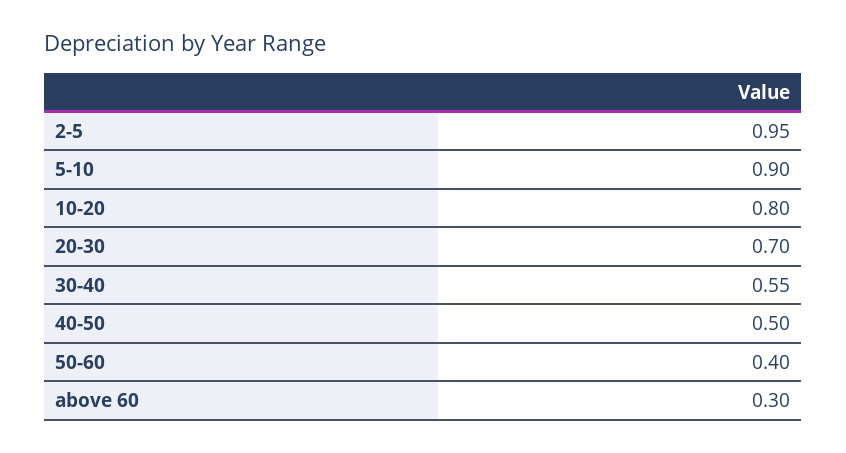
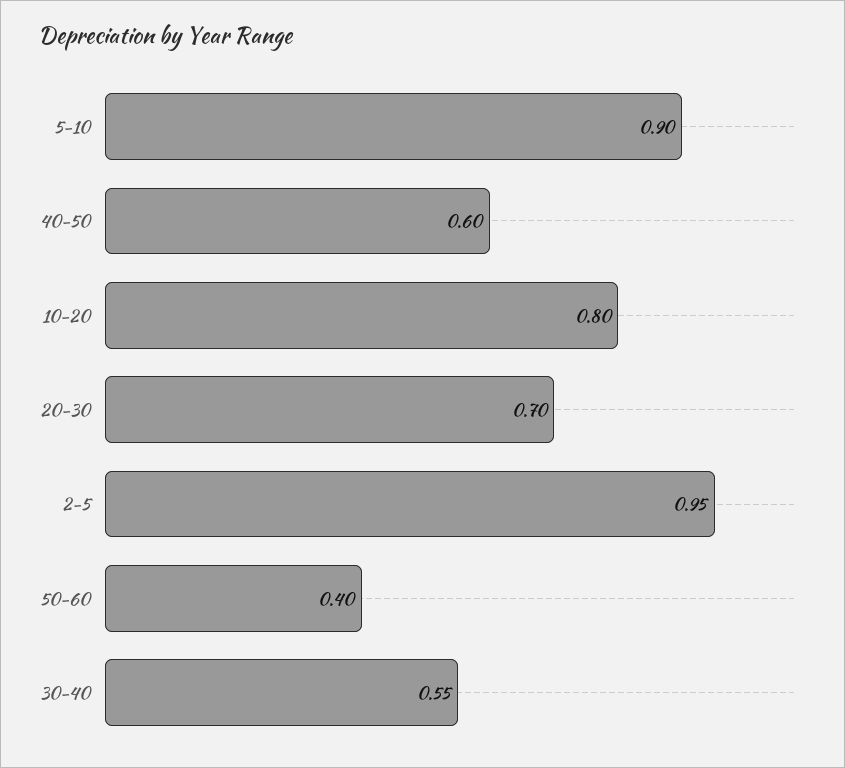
40-50: 0.5 -> 0.6
above 60: 0.3 -> none

